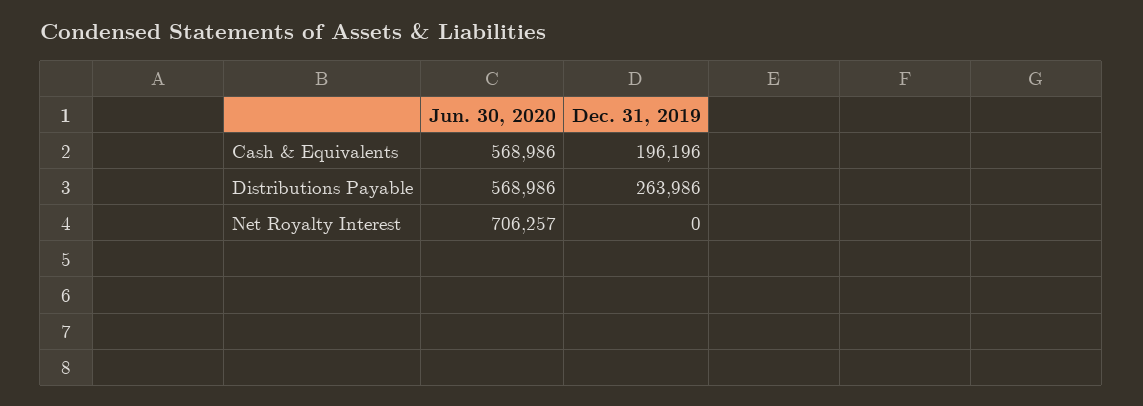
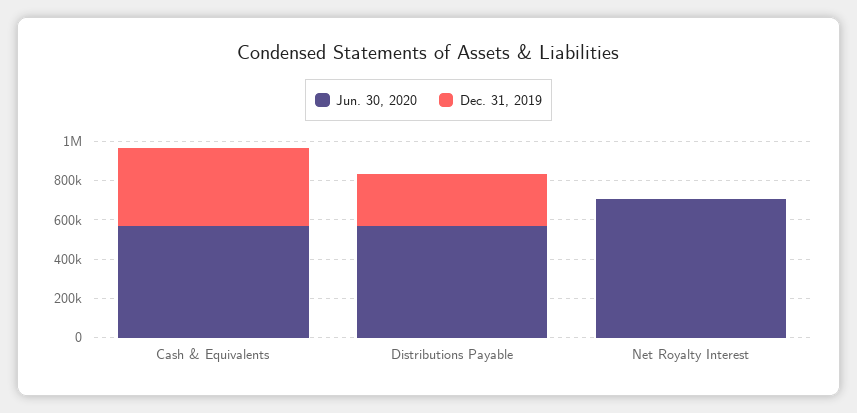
Dec. 31, 2019, Cash & Equivalents: 196196 -> 400000

